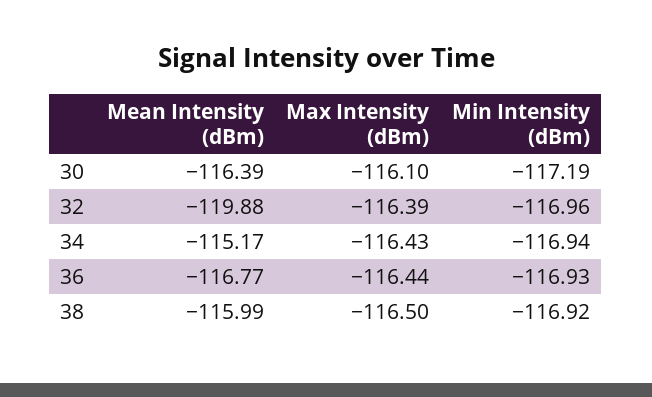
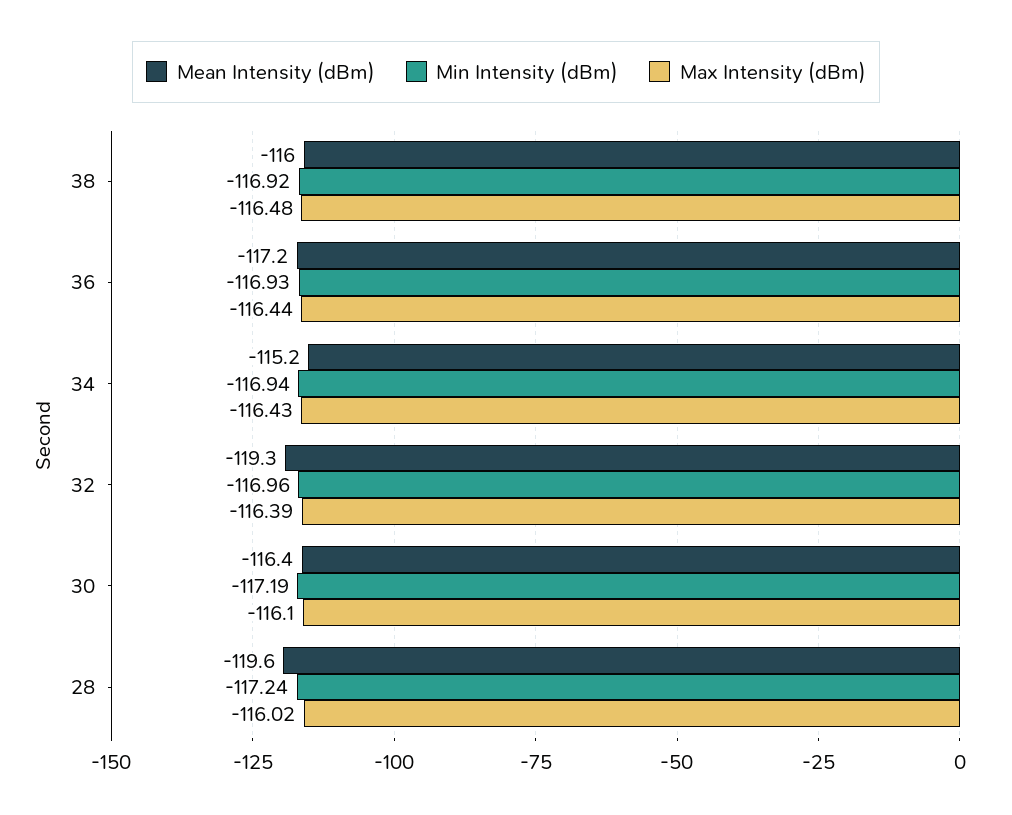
Mean Intensity (dBm), 32: -119.88 -> -119.3
Mean Intensity (dBm), 36: -116.77 -> -117.2
Max Intensity (dBm), 38: -116.5 -> -116.48
Mean Intensity (dBm), 28: none -> -119.6
Min Intensity (dBm), 28: none -> -117.24
Max Intensity (dBm), 28: none -> -116.02

